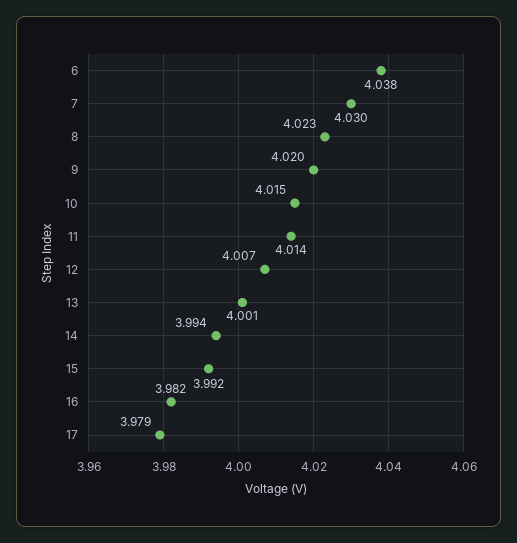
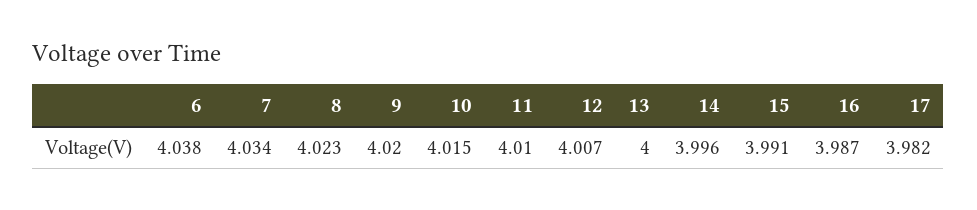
7: 4.03 -> 4.034
11: 4.014 -> 4.01
13: 4.001 -> 4
14: 3.994 -> 3.996
15: 3.992 -> 3.991
16: 3.982 -> 3.987
17: 3.979 -> 3.982

